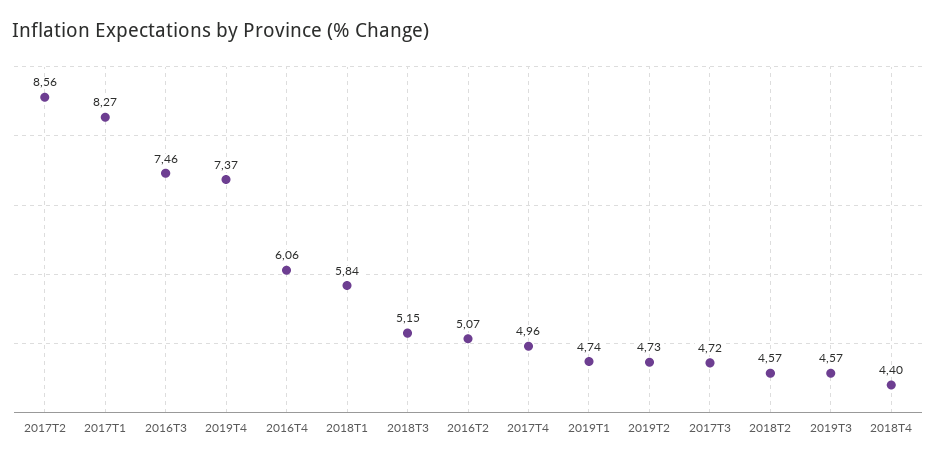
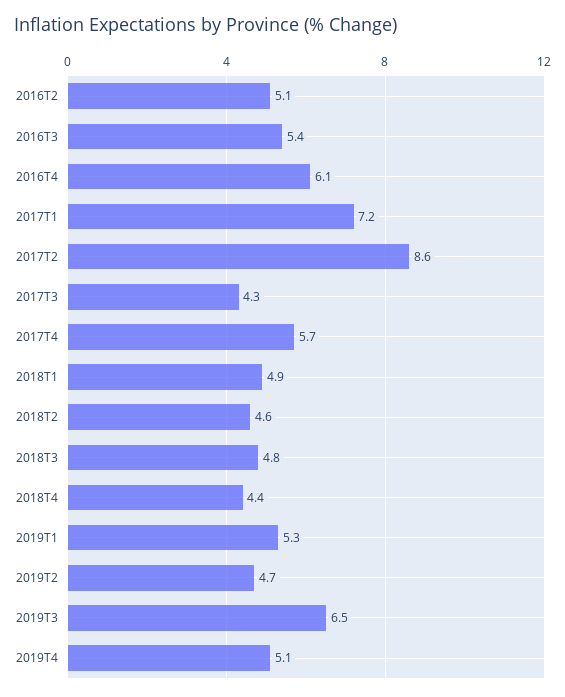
2017T1: 8.27 -> 7.2
2016T3: 7.46 -> 5.4
2019T4: 7.37 -> 5.1
2018T1: 5.84 -> 4.9
2018T3: 5.15 -> 4.8
2017T4: 4.96 -> 5.7
2019T1: 4.74 -> 5.3
2017T3: 4.72 -> 4.3
2019T3: 4.57 -> 6.5

